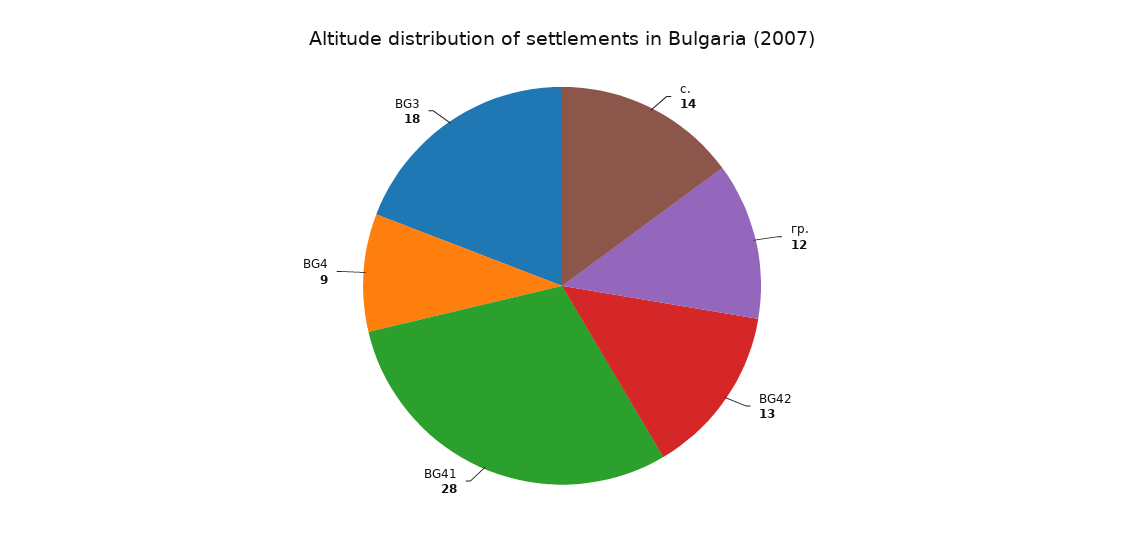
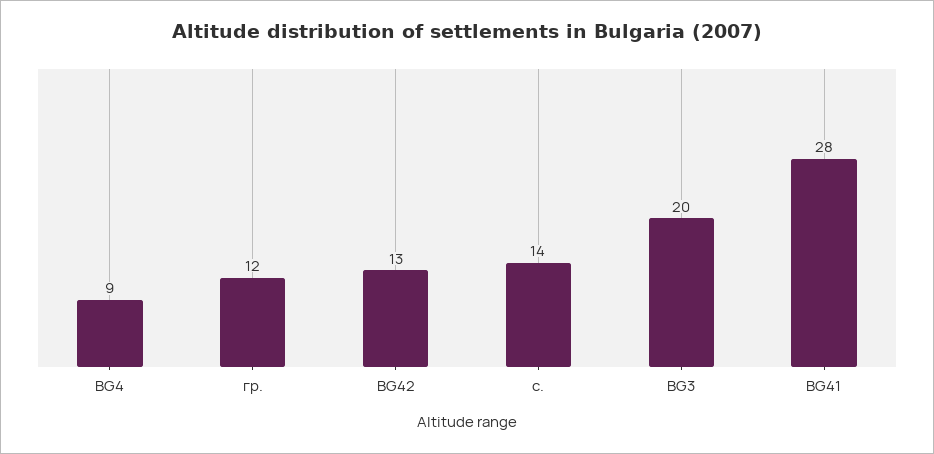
BG3: 18 -> 20

